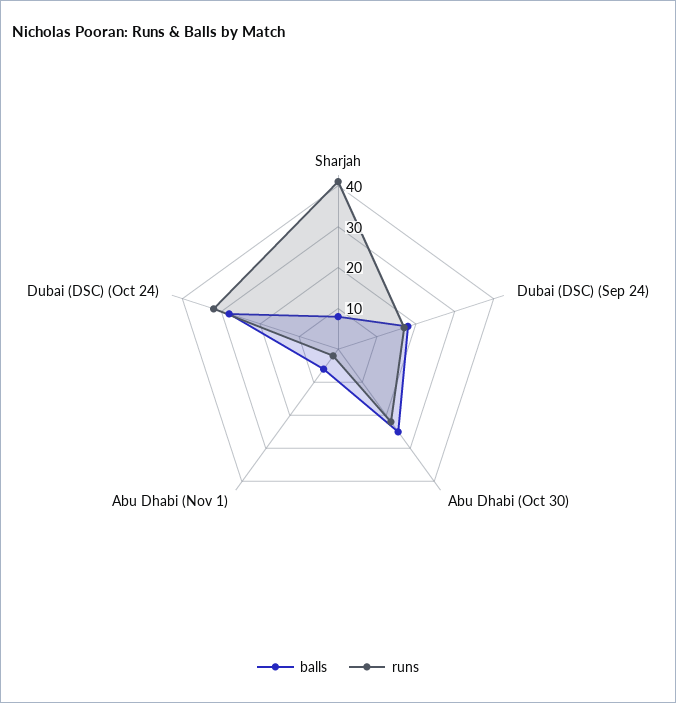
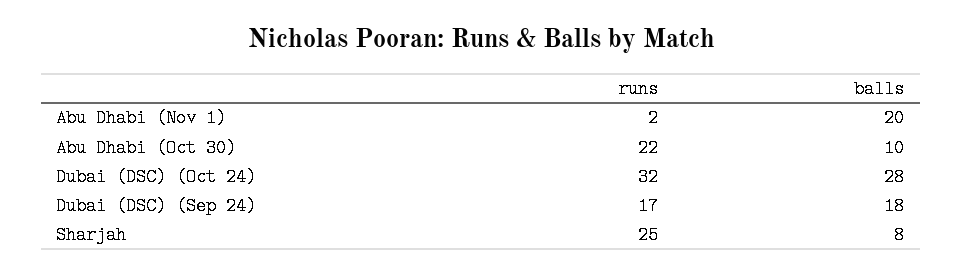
runs, Sharjah: 40 -> 25
balls, Abu Dhabi (Oct 30): 25 -> 10
balls, Abu Dhabi (Nov 1): 5 -> 20

